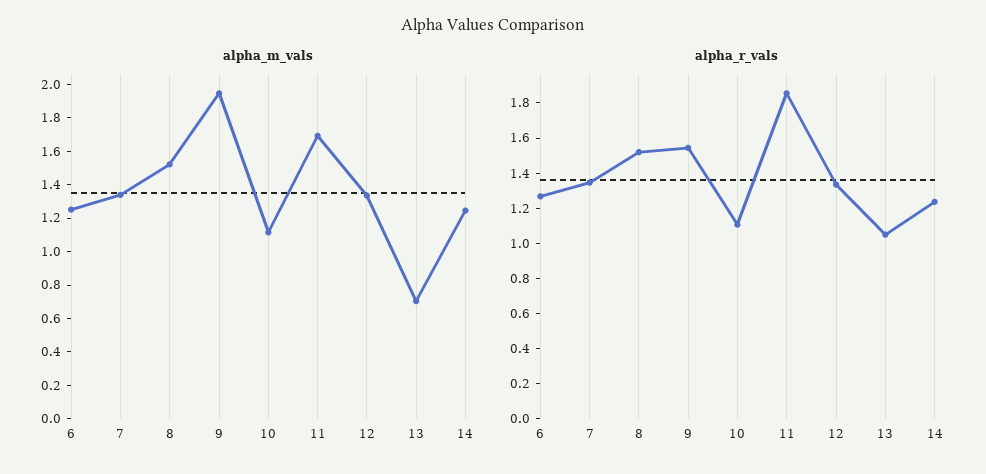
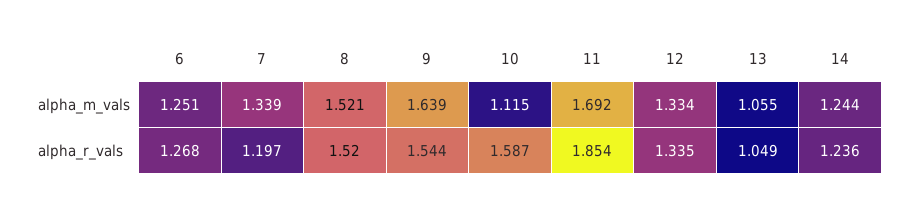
alpha_m_vals, 9: 1.95 -> 1.639
alpha_m_vals, 13: 0.7 -> 1.055
alpha_r_vals, 7: 1.35 -> 1.197
alpha_r_vals, 10: 1.1 -> 1.587

